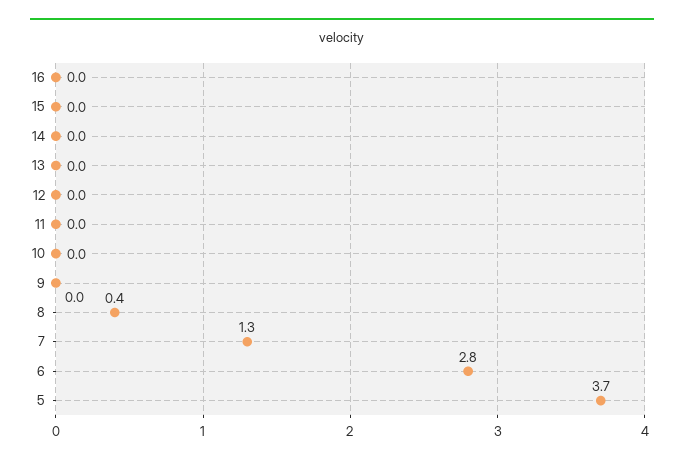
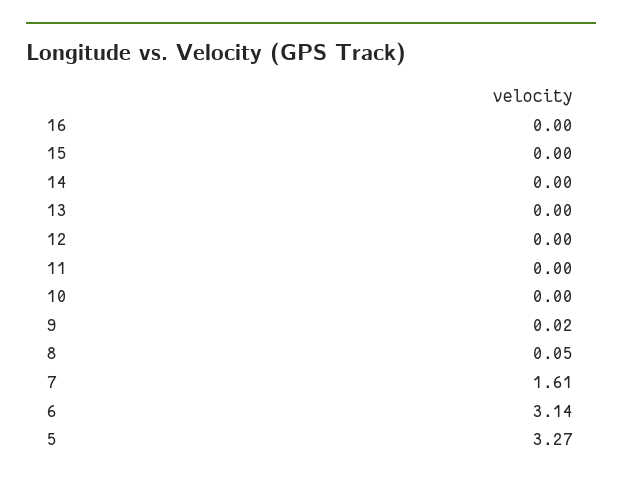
8: 0.4 -> 0.05
7: 1.3 -> 1.61
6: 2.8 -> 3.14
5: 3.7 -> 3.27

